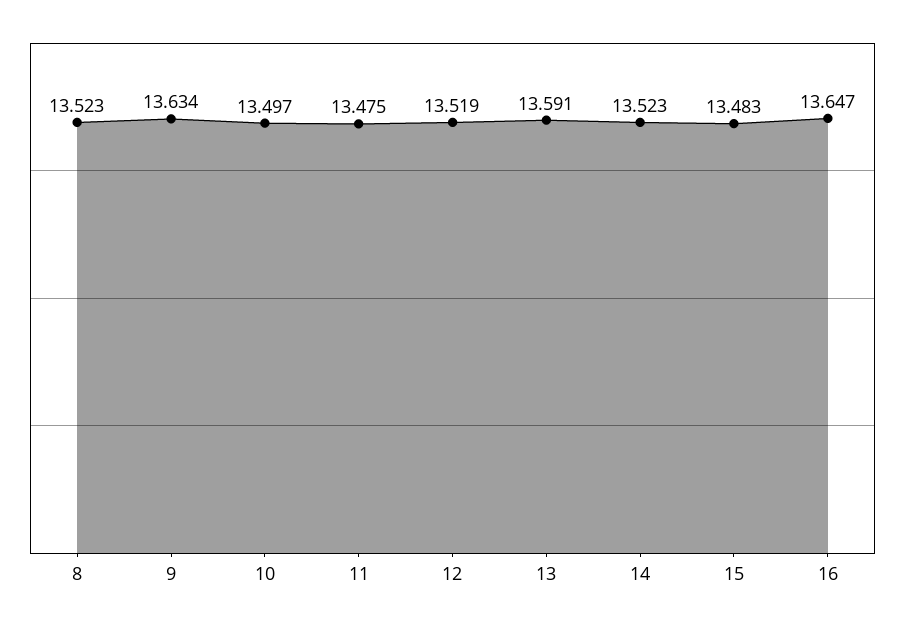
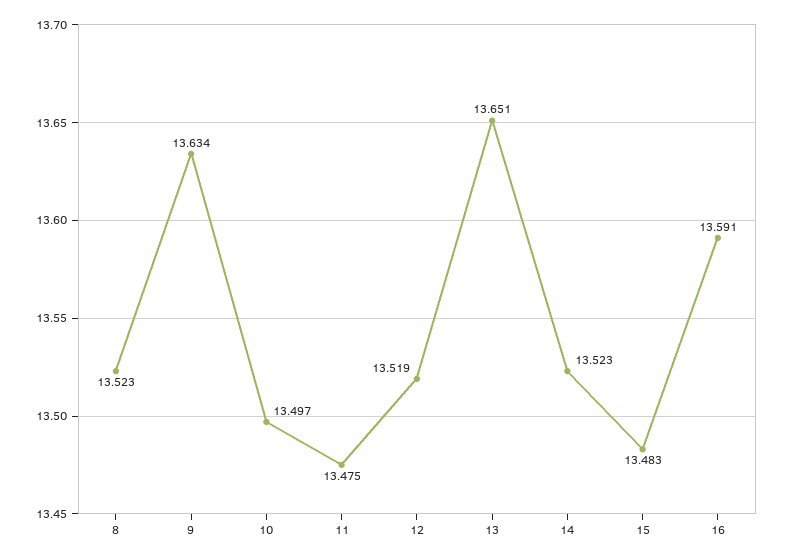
13: 13.591 -> 13.651
16: 13.647 -> 13.591

